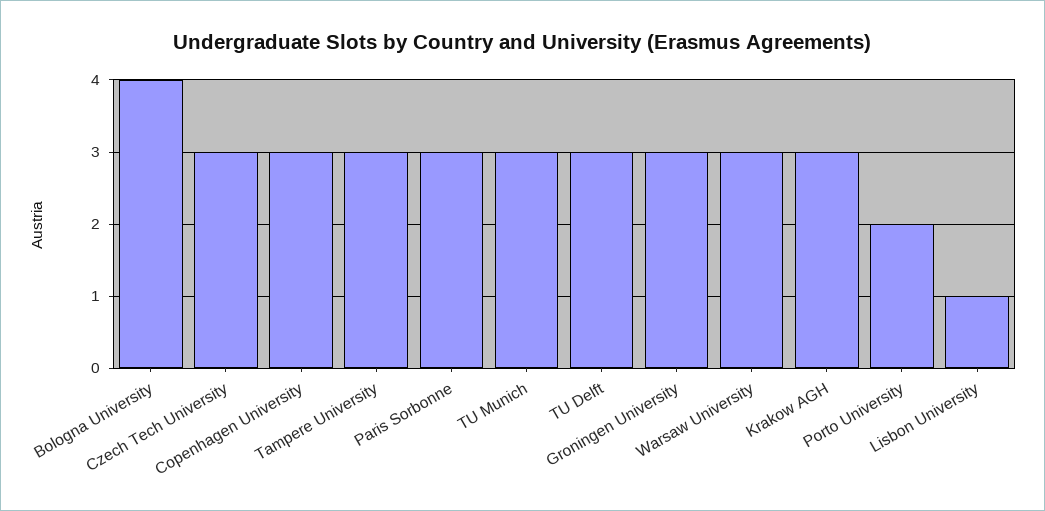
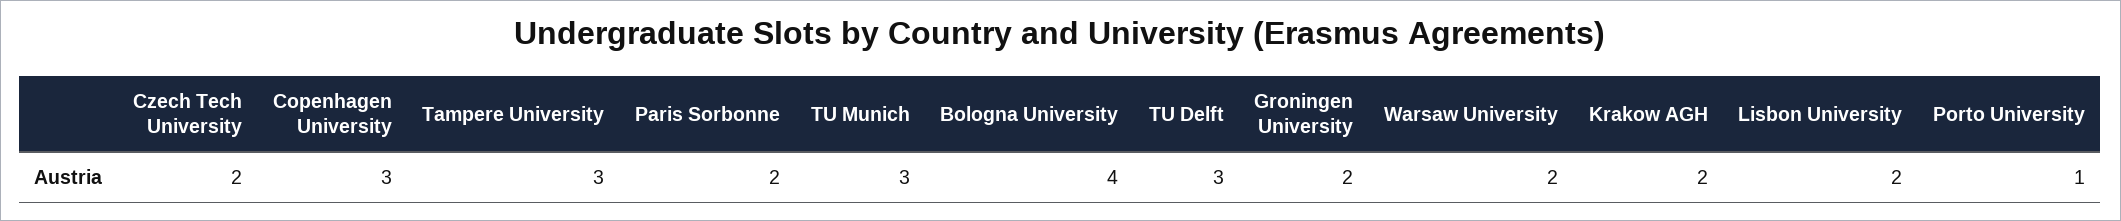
Czech Tech University: 3 -> 2
Paris Sorbonne: 3 -> 2
Groningen University: 3 -> 2
Warsaw University: 3 -> 2
Krakow AGH: 3 -> 2
Porto University: 2 -> 1
Lisbon University: 1 -> 2

